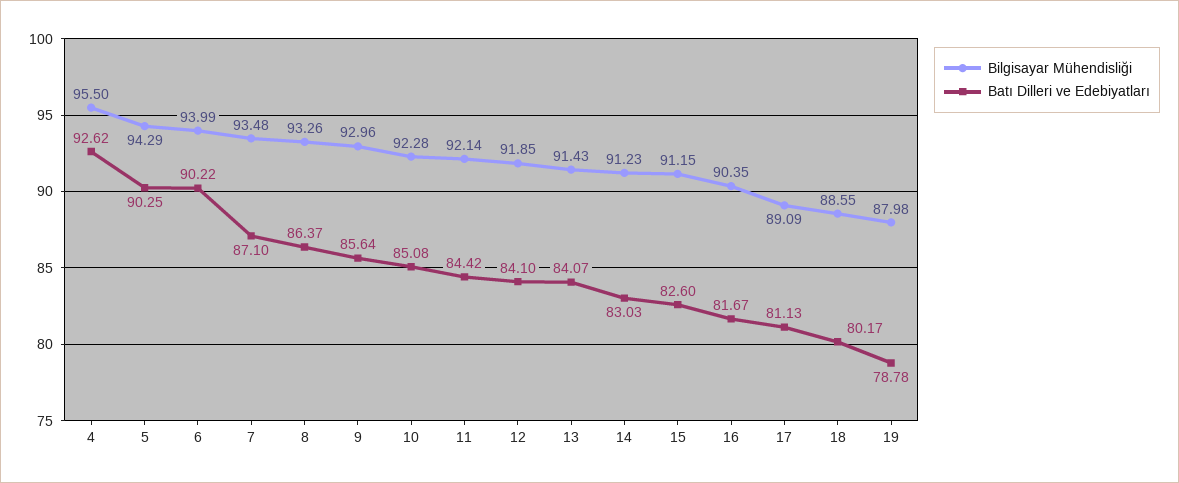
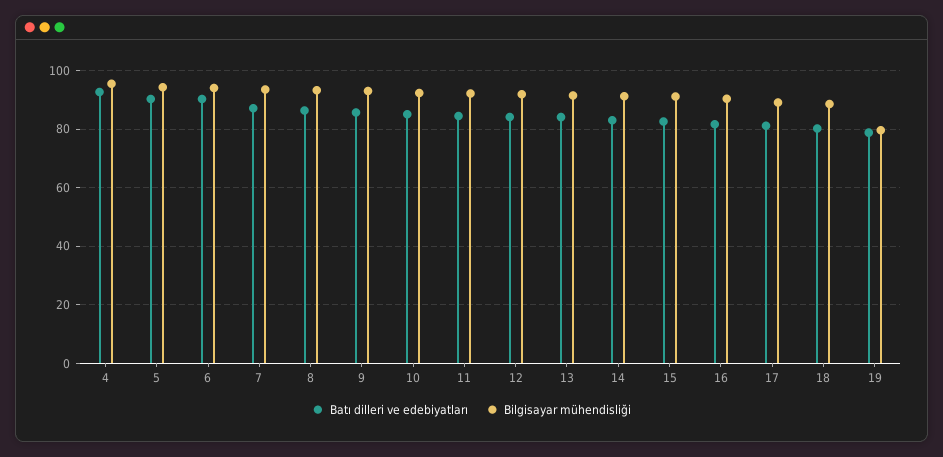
Bilgisayar Mühendisliği, 19: 87.98 -> 80

